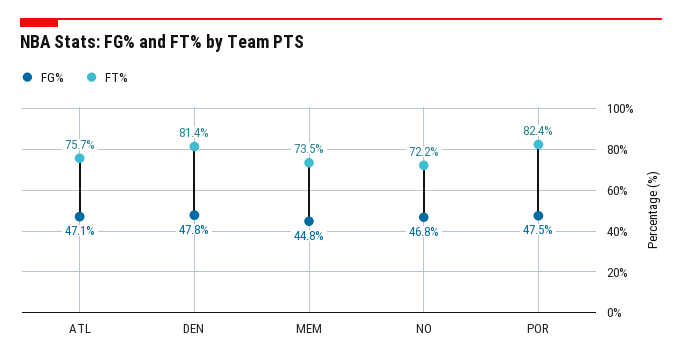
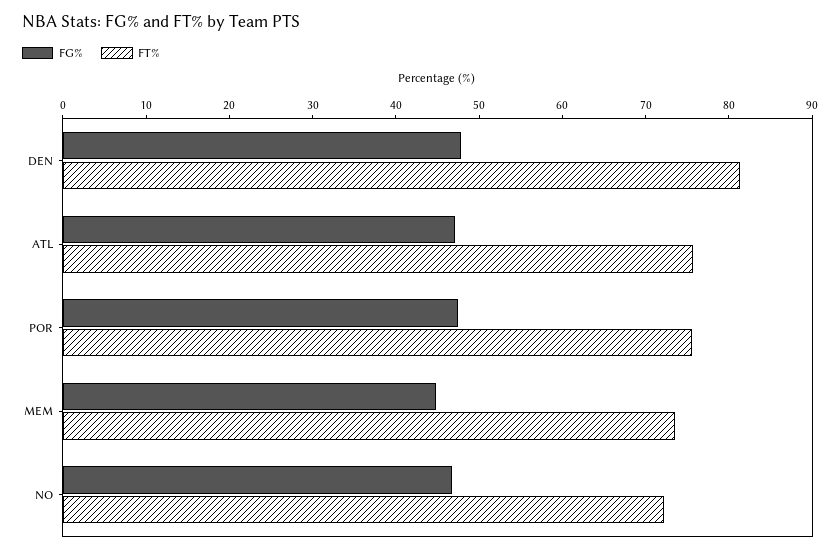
FT%, POR: 82.4 -> 76

